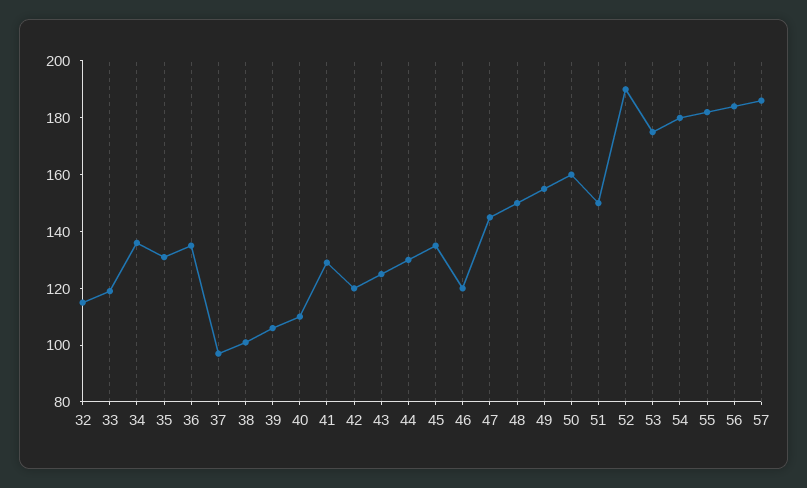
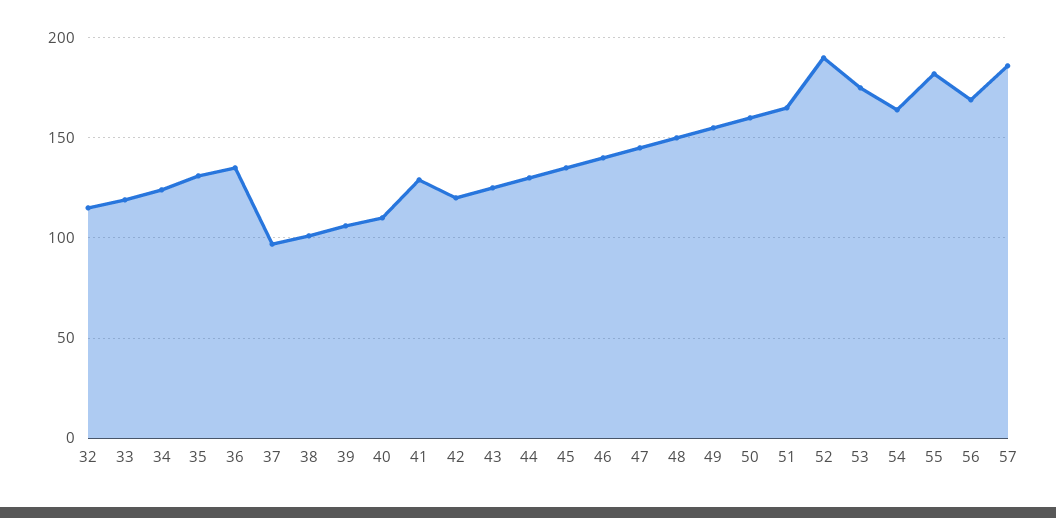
34: 135 -> 125
46: 120 -> 140
51: 150 -> 165
54: 180 -> 165
56: 185 -> 170

